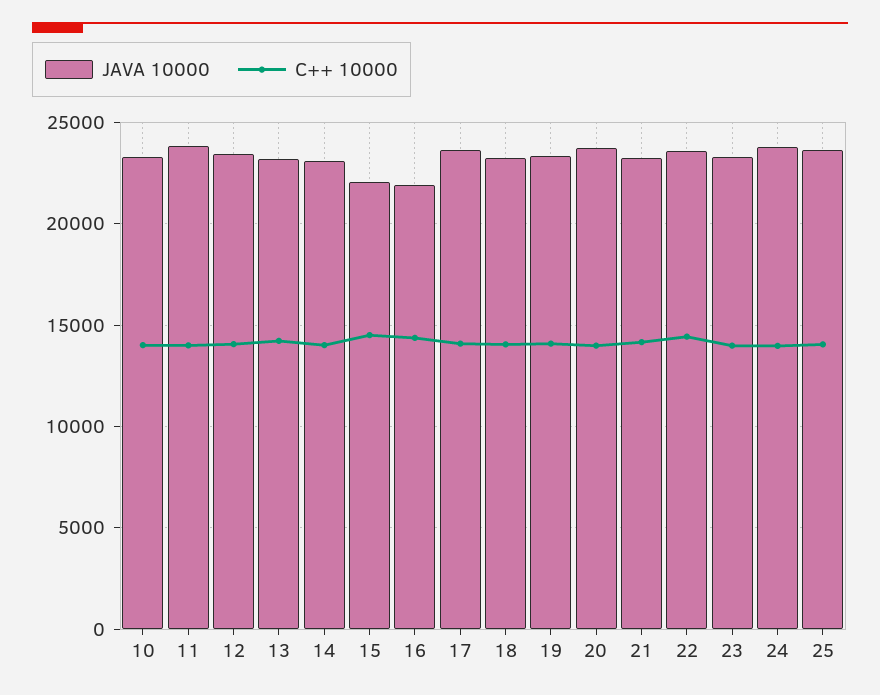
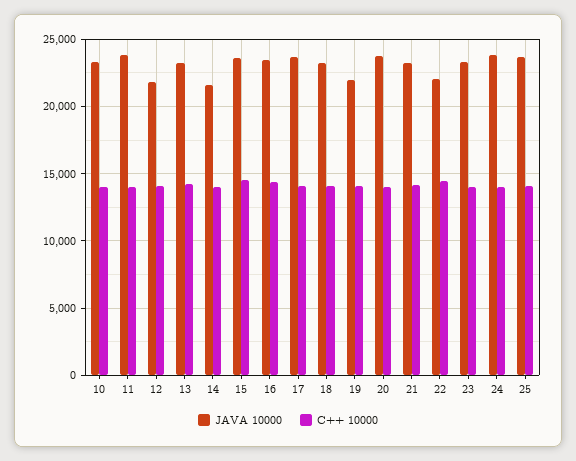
JAVA 10000, 12: 23500 -> 22000
JAVA 10000, 14: 23000 -> 21500
JAVA 10000, 15: 22000 -> 23500
JAVA 10000, 16: 22000 -> 23500
JAVA 10000, 19: 23500 -> 22000
JAVA 10000, 22: 23500 -> 22000

